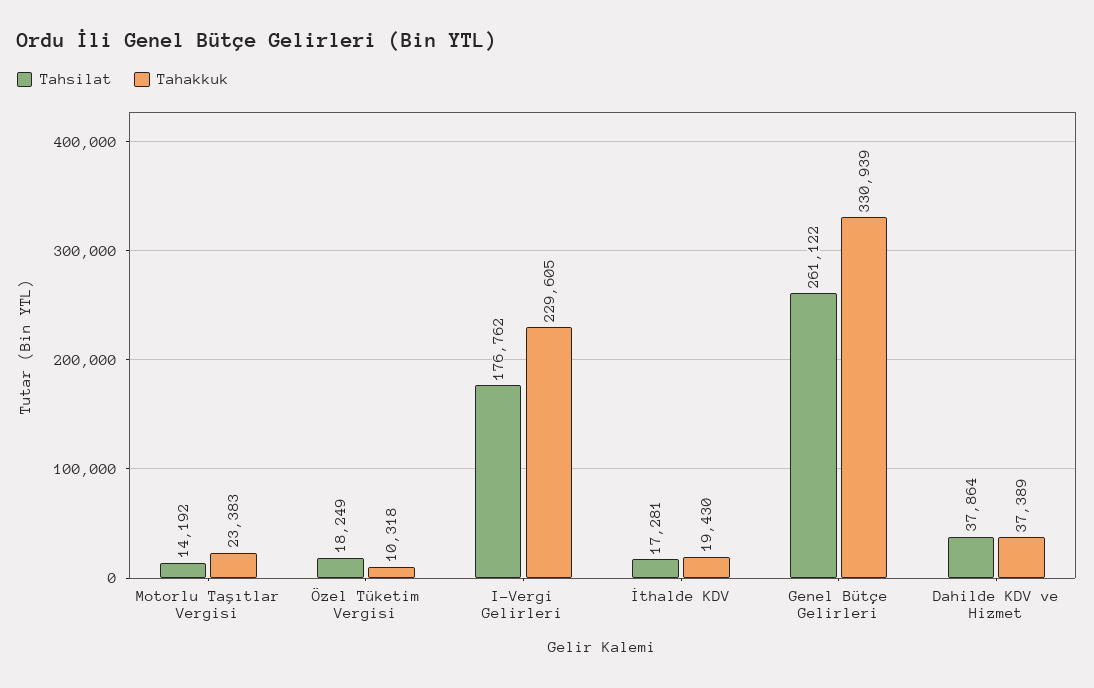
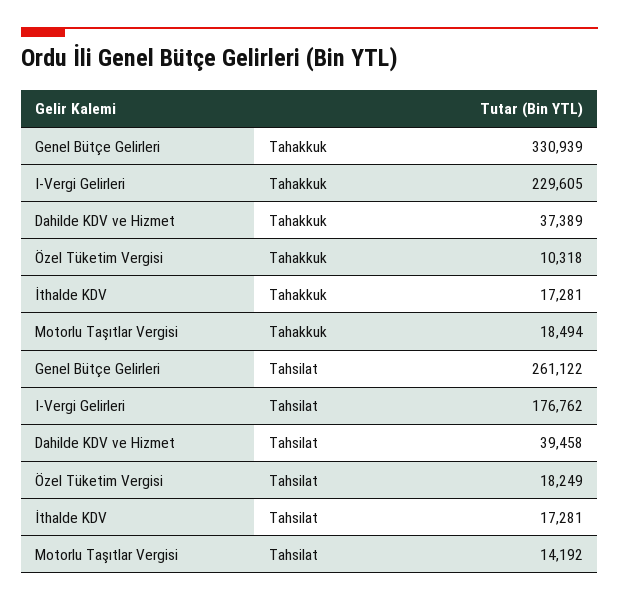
Tahakkuk, Motorlu Taşıtlar Vergisi: 23383 -> 18494
Tahakkuk, İthalde KDV: 19430 -> 17281
Tahsilat, Dahilde KDV ve Hizmet: 37864 -> 39458

